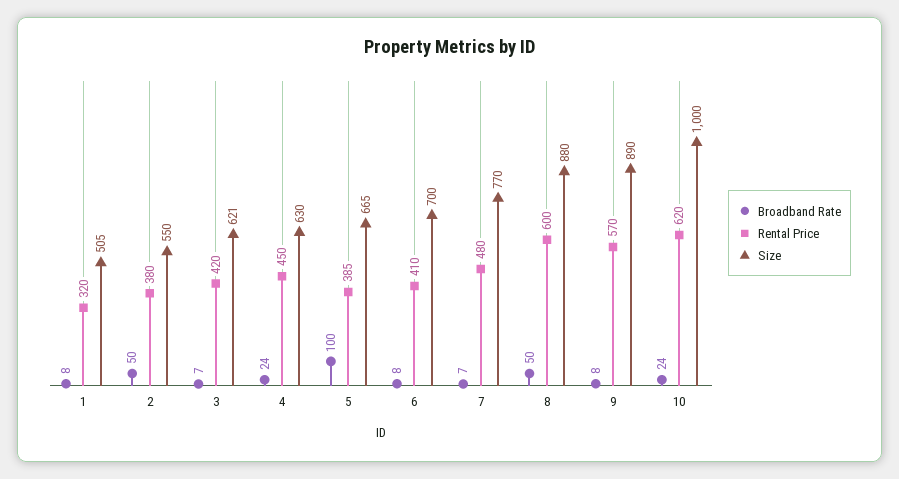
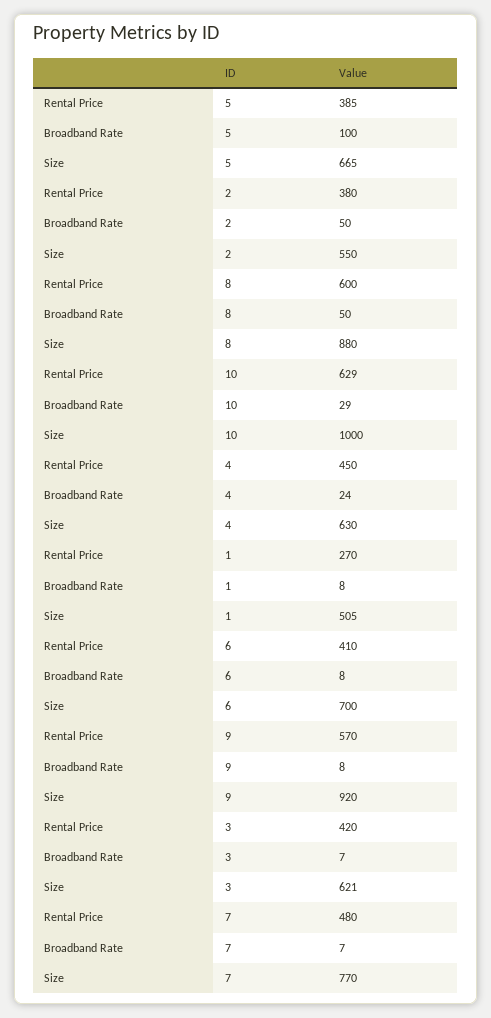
Rental Price, 1: 320 -> 270
Size, 9: 890 -> 920
Broadband Rate, 10: 24 -> 29
Rental Price, 10: 620 -> 629

